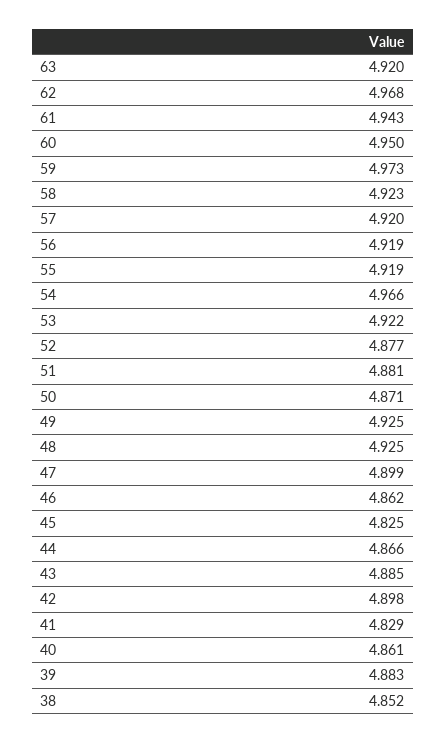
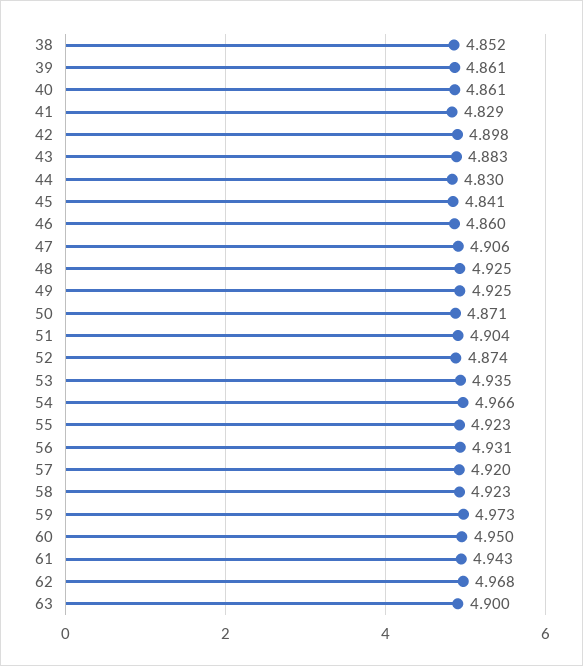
63: 4.92 -> 4.9
56: 4.919 -> 4.931
55: 4.919 -> 4.923
53: 4.922 -> 4.935
52: 4.877 -> 4.874
51: 4.881 -> 4.904
47: 4.899 -> 4.906
46: 4.862 -> 4.86
45: 4.825 -> 4.841
44: 4.866 -> 4.83
43: 4.885 -> 4.883
39: 4.883 -> 4.861

